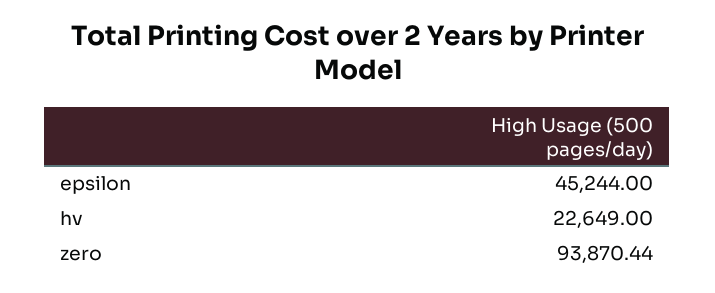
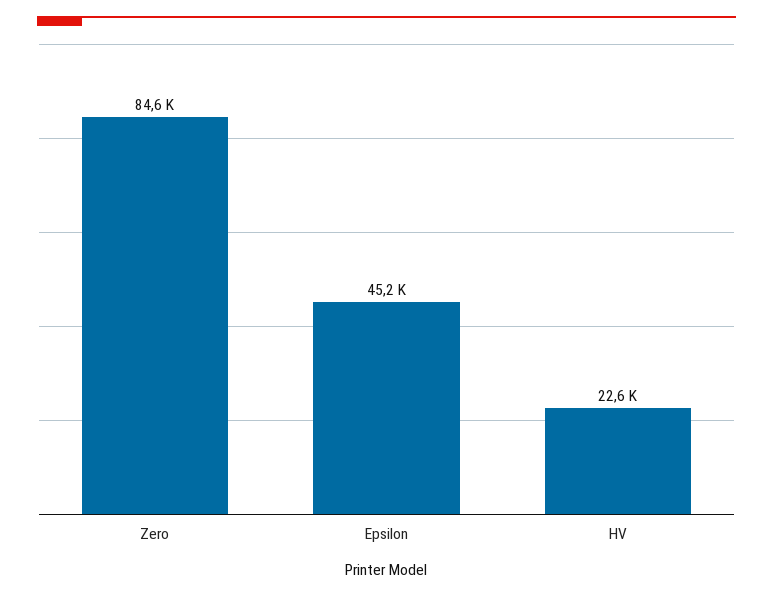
zero: 93870.44 -> 84600

